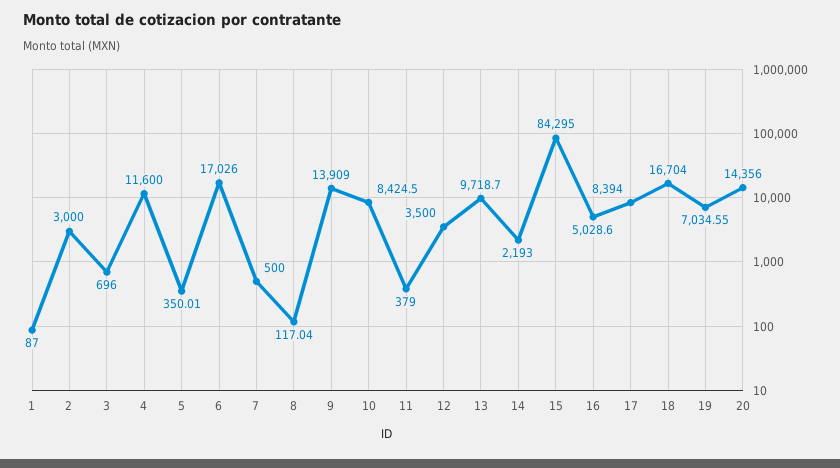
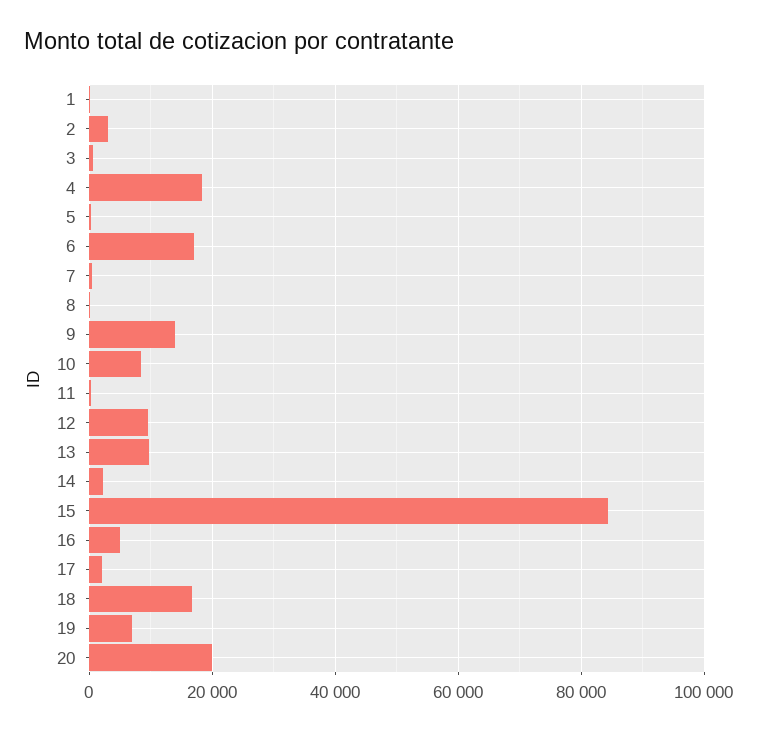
4: 11600 -> 18000
12: 3500 -> 10000
17: 8394 -> 2000
20: 14356 -> 20000

